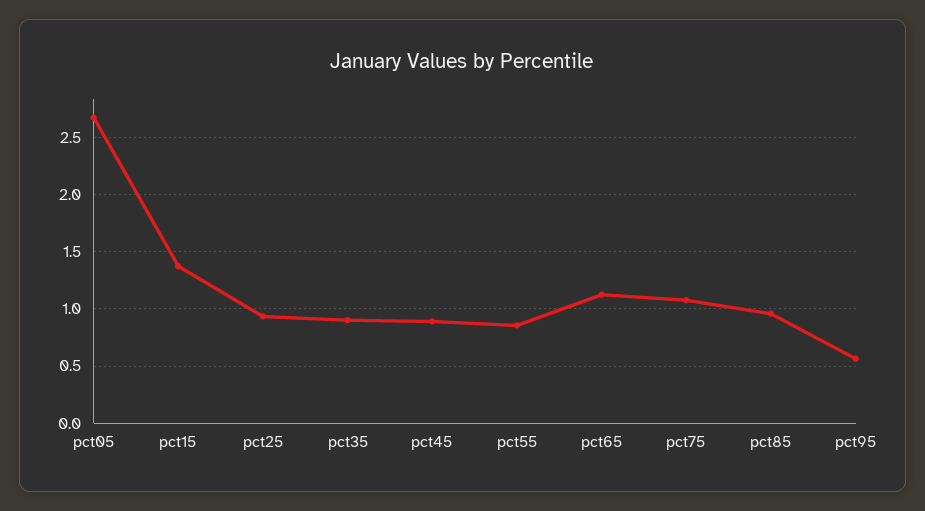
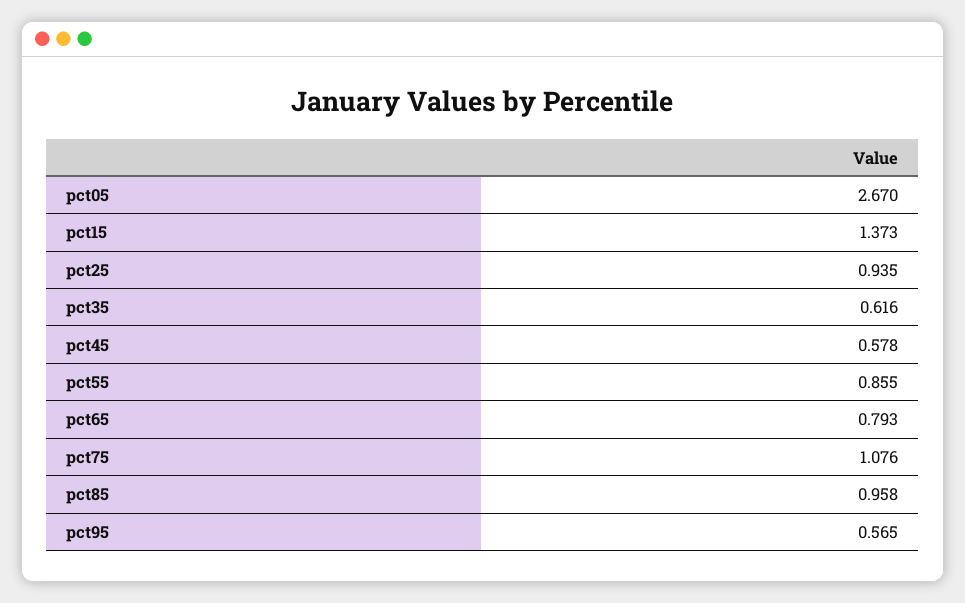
pct35: 0.9 -> 0.616
pct45: 0.9 -> 0.578
pct65: 1.1 -> 0.793

